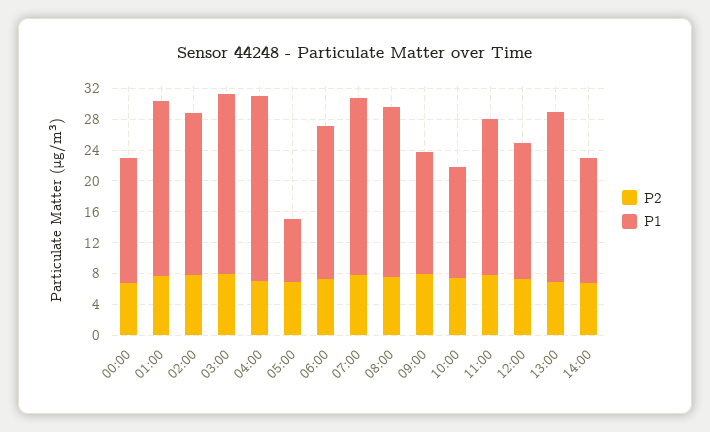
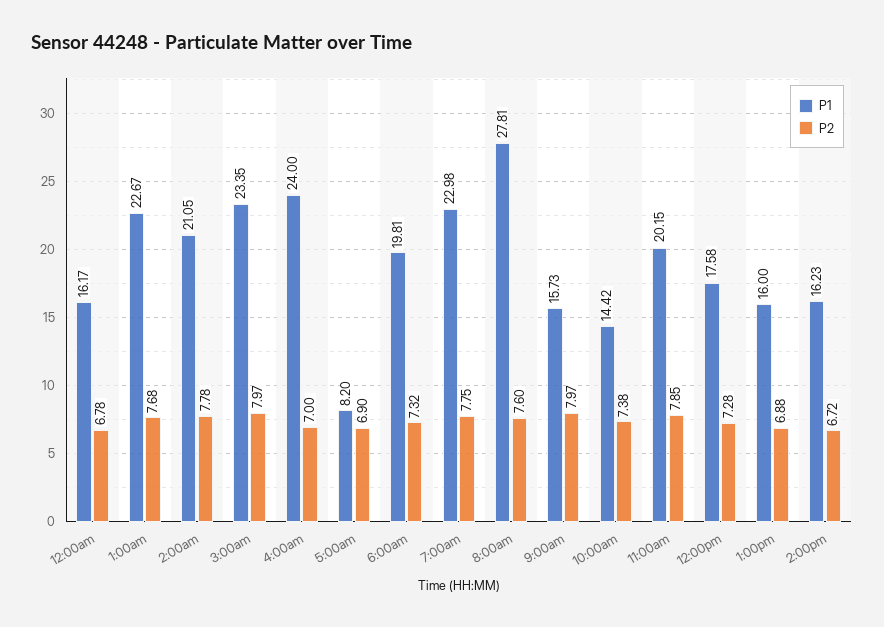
P1, 08:00: 22 -> 27.81
P1, 13:00: 22 -> 16

